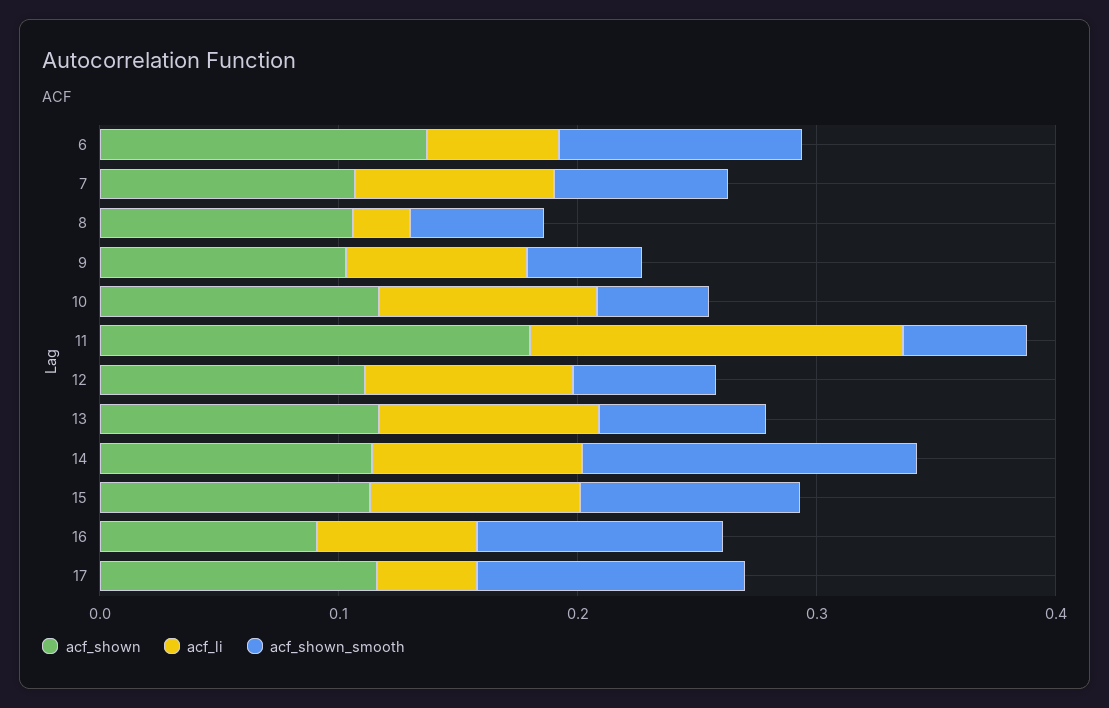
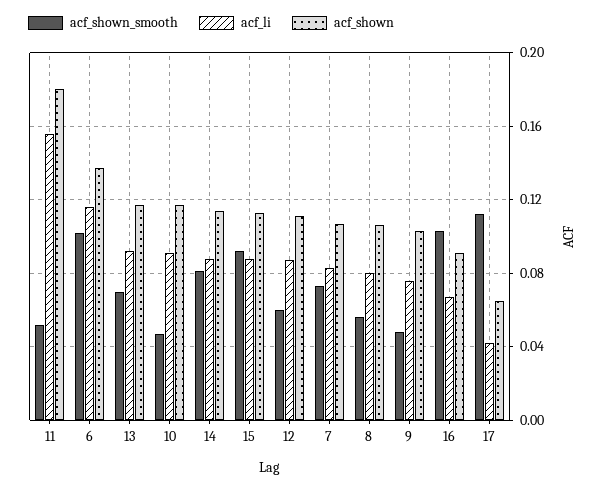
acf_li, 6: 0.06 -> 0.115
acf_li, 8: 0.02 -> 0.08
acf_shown_smooth, 14: 0.14 -> 0.08
acf_shown, 17: 0.12 -> 0.065

